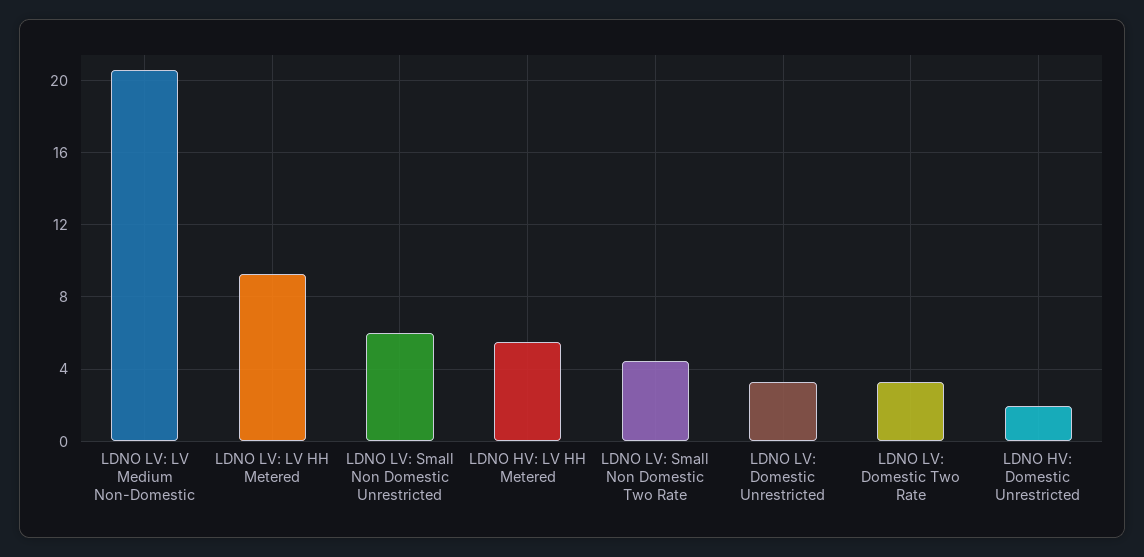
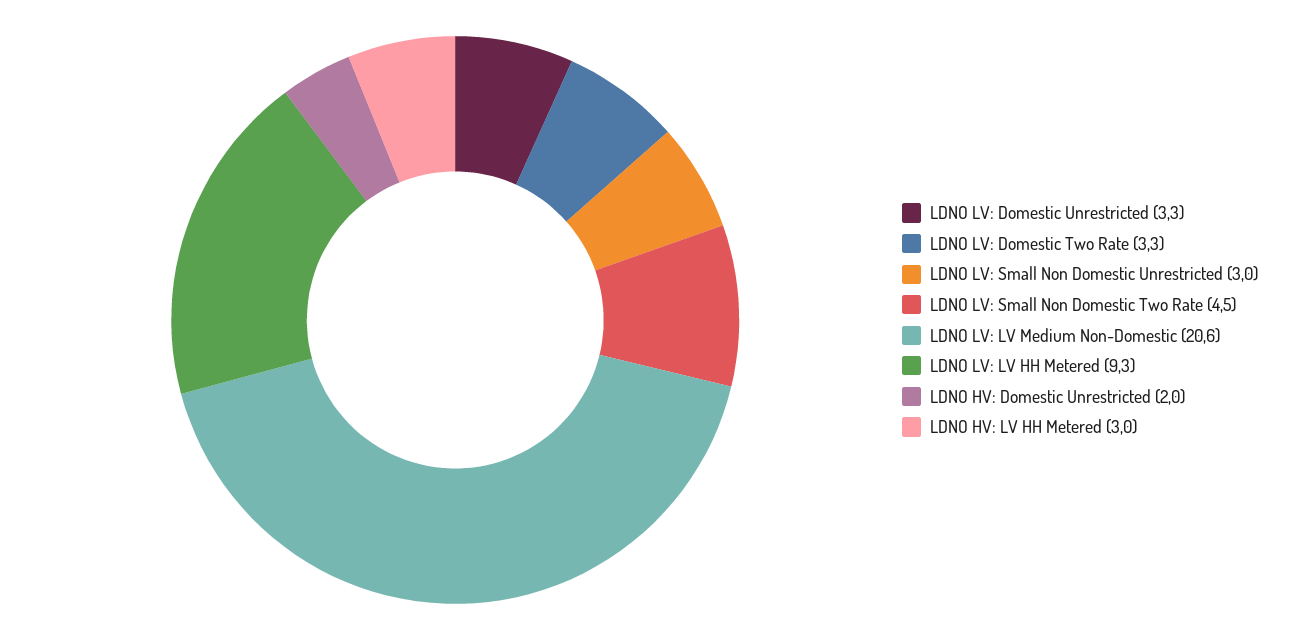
LDNO LV: Small Non Domestic Unrestricted: 6 -> 3
LDNO HV: LV HH Metered: 5.5 -> 3

